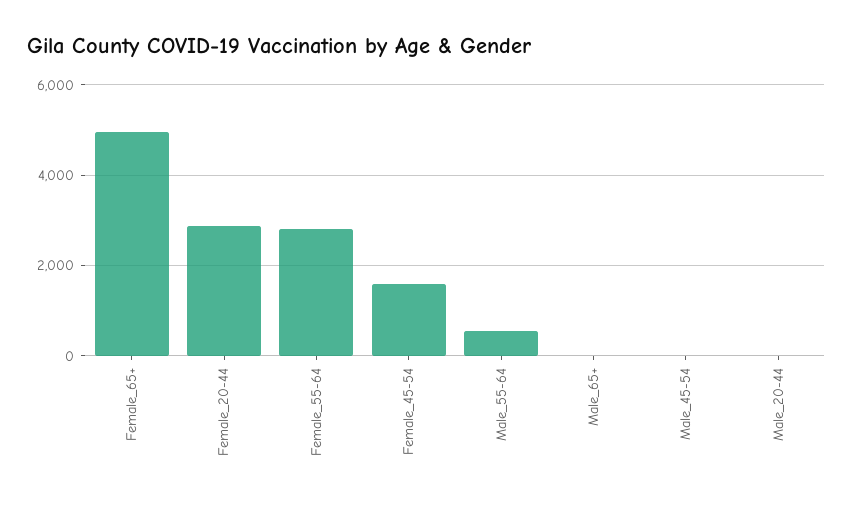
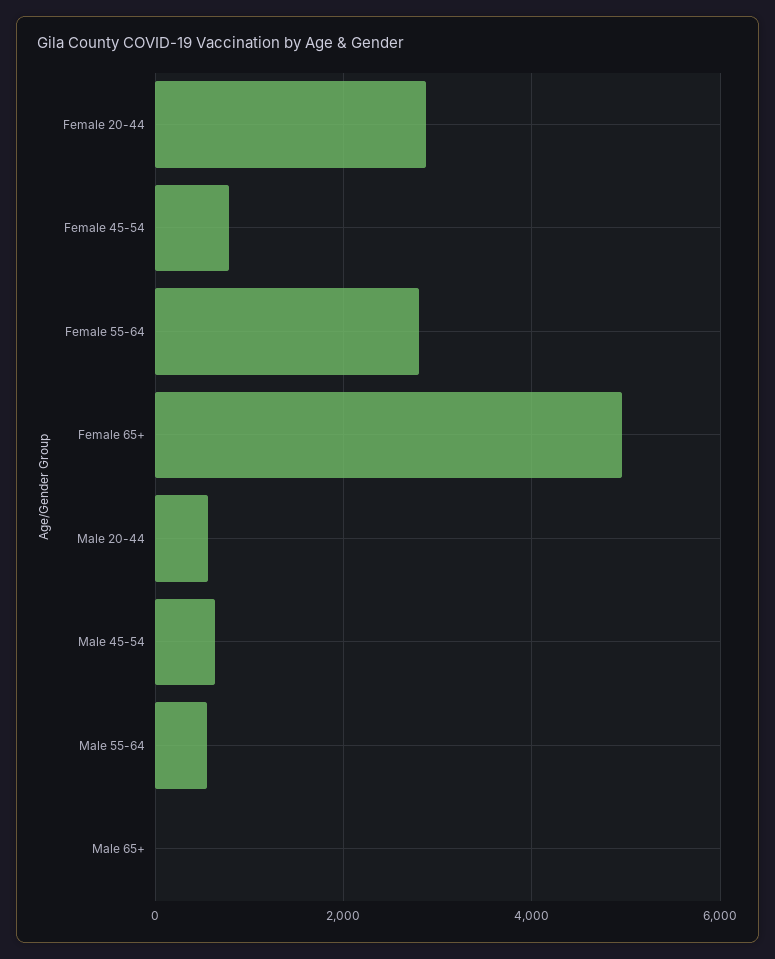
Female_45-54: 1600 -> 800
Male_45-54: 0 -> 600
Male_20-44: 0 -> 600

